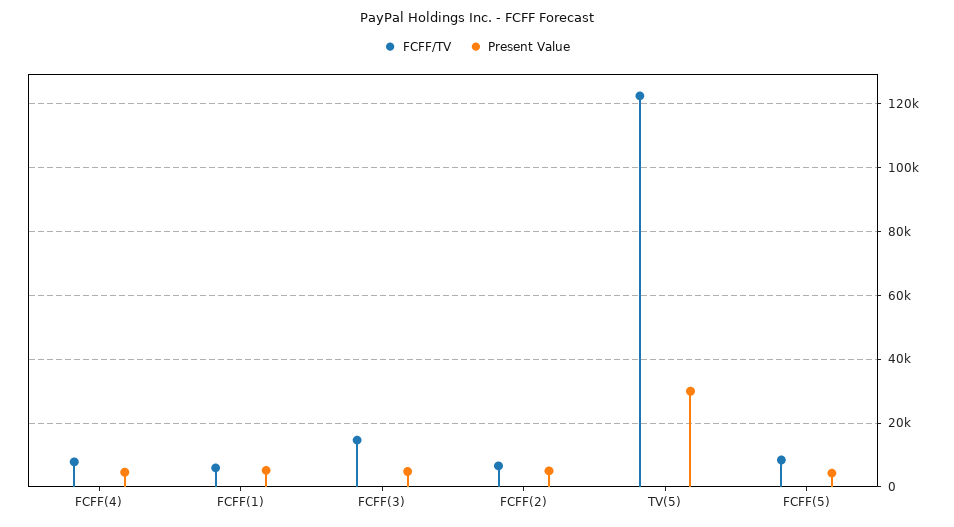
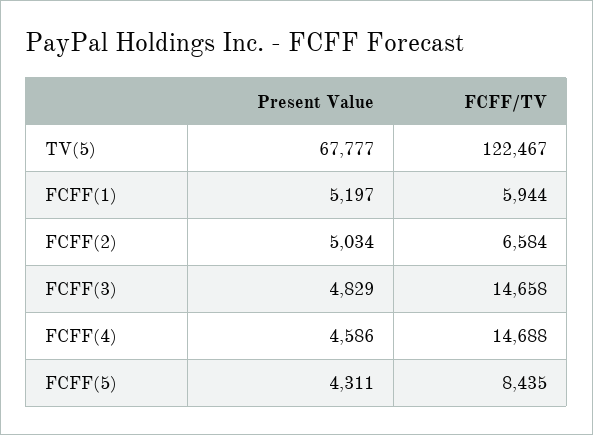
FCFF/TV, FCFF(4): 8000 -> 14688
Present Value, TV(5): 30000 -> 67777

